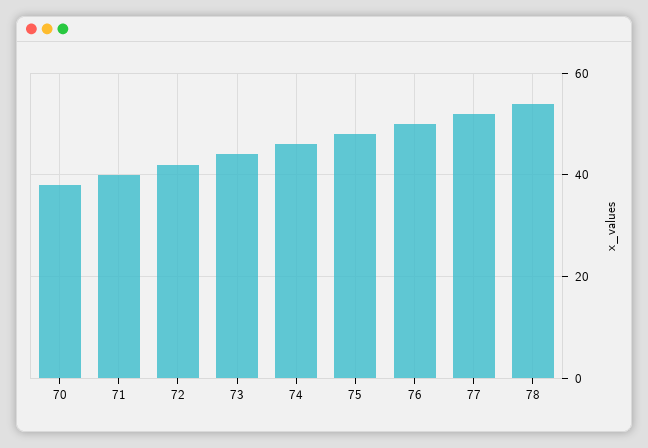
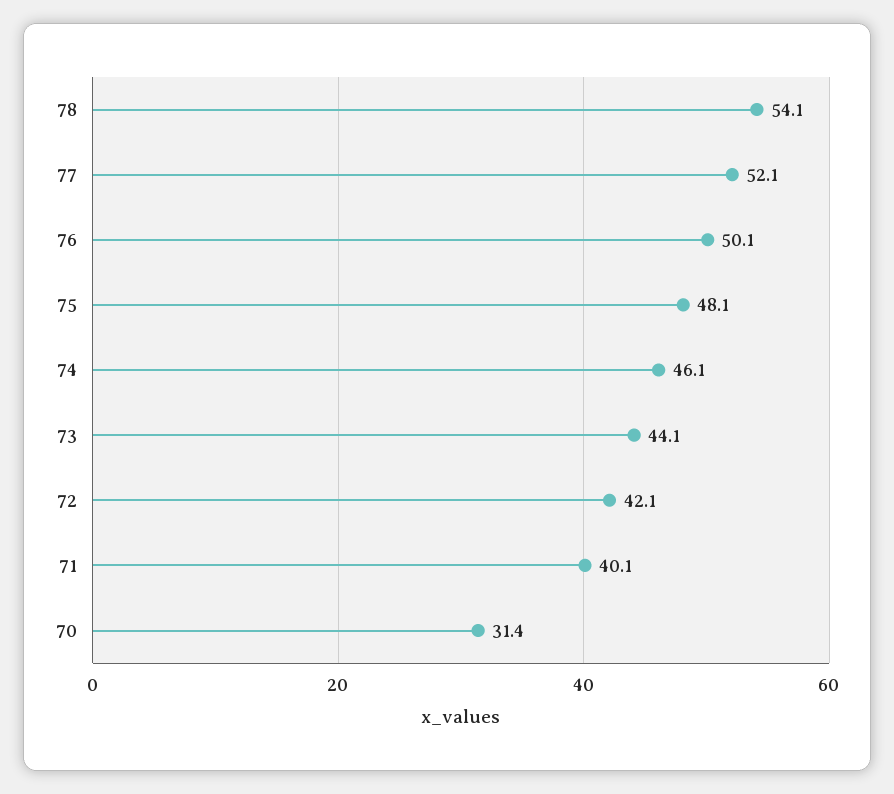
70: 38 -> 31.4

